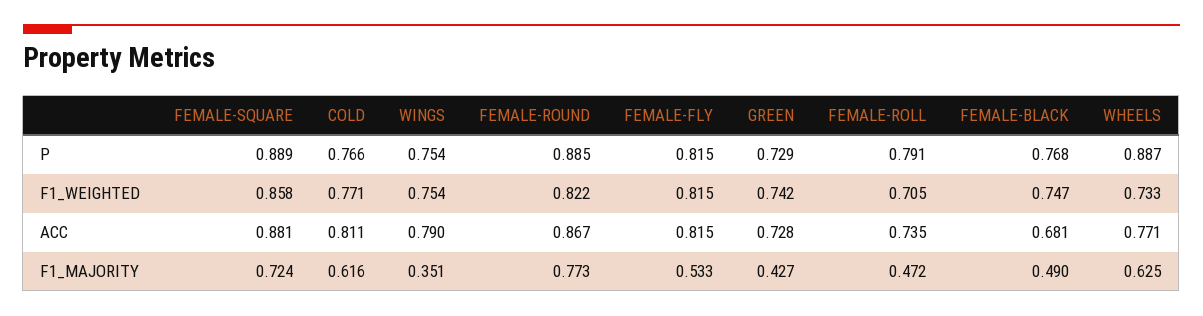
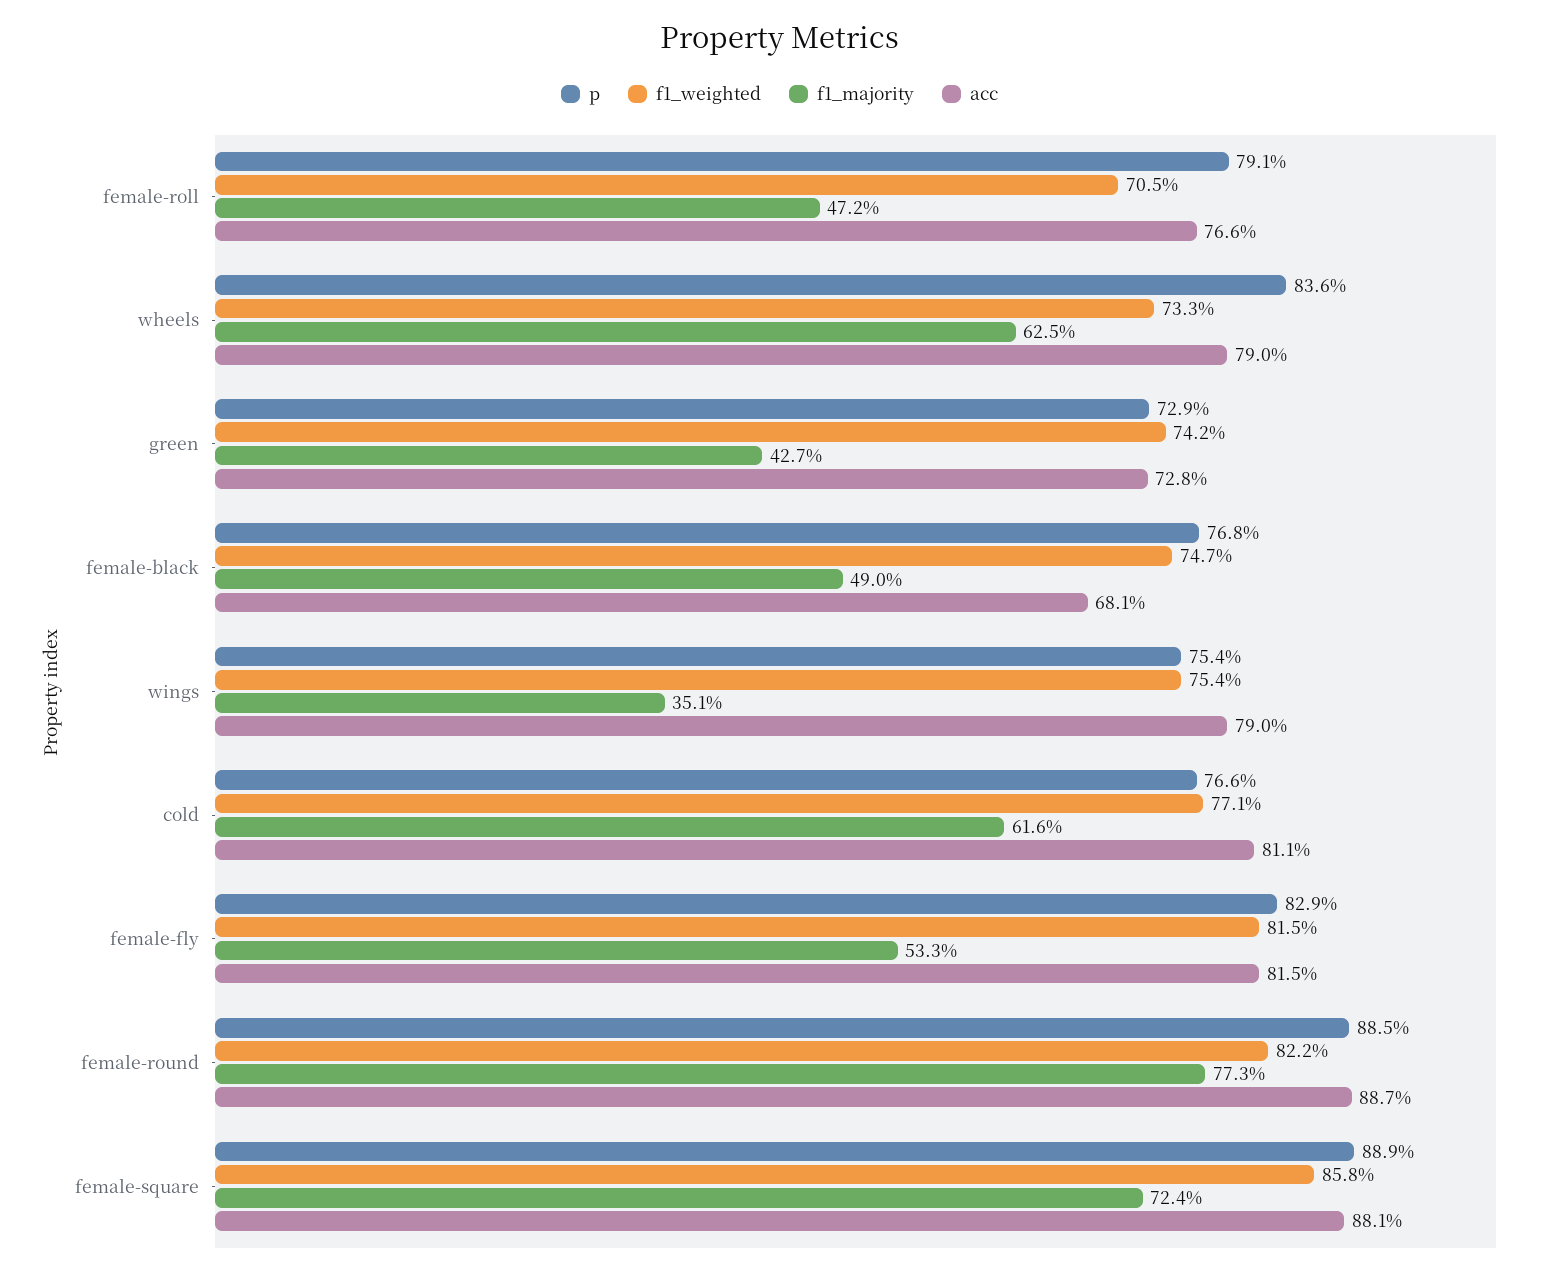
P, FEMALE-FLY: 0.815 -> 0.829
P, WHEELS: 0.887 -> 0.836
ACC, FEMALE-ROUND: 0.867 -> 0.887
ACC, FEMALE-ROLL: 0.735 -> 0.766
ACC, WHEELS: 0.771 -> 0.79

